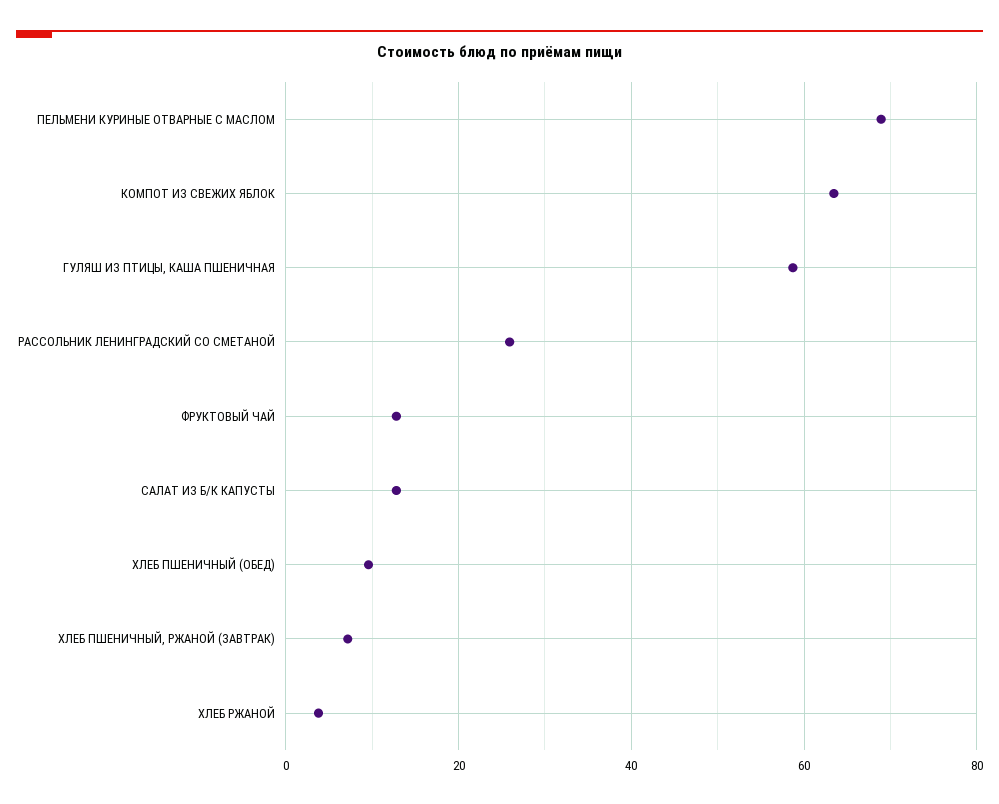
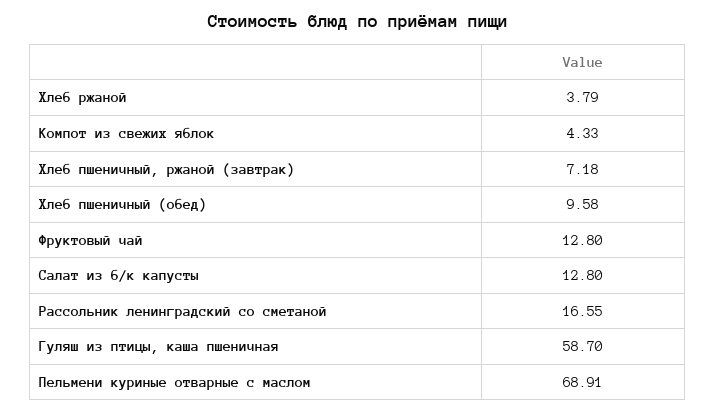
КОМПОТ ИЗ СВЕЖИХ ЯБЛОК: 64 -> 4.33
РАССОЛЬНИК ЛЕНИНГРАДСКИЙ СО СМЕТАНОЙ: 26 -> 16.55

